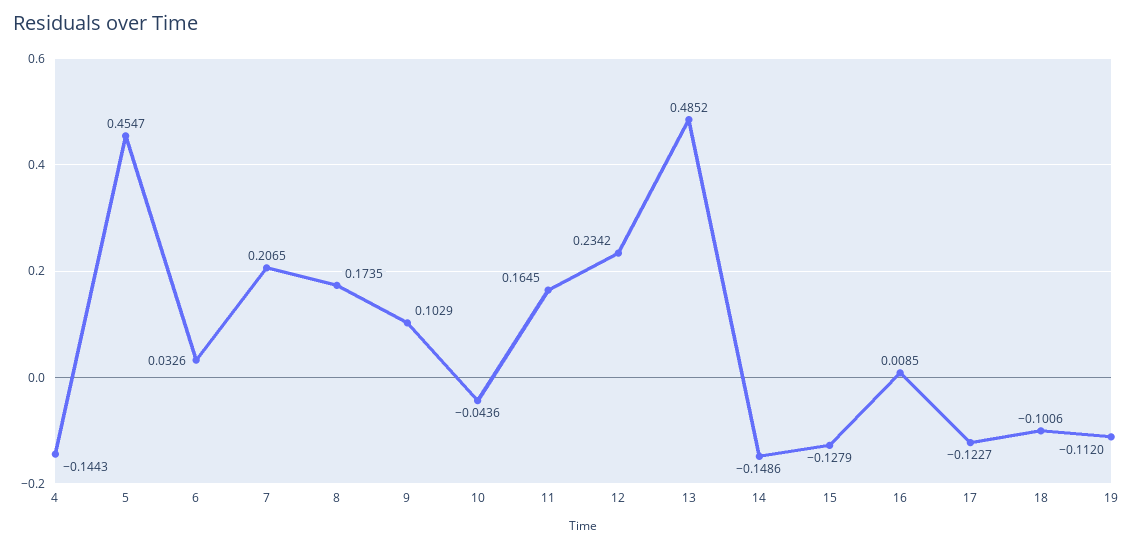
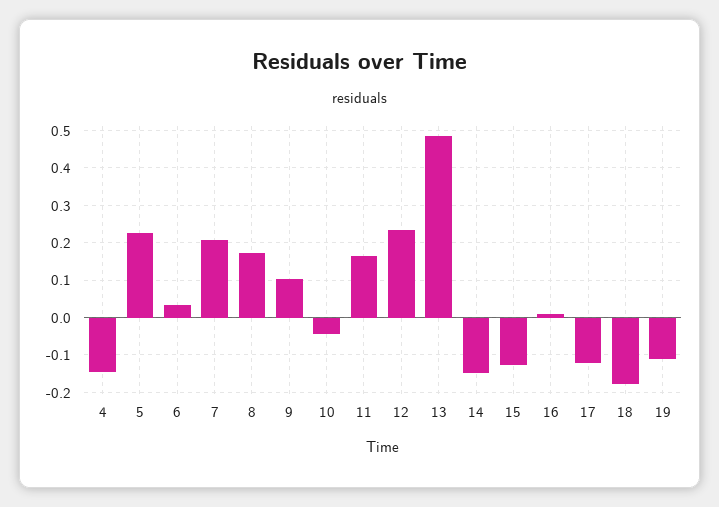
5: 0.4547 -> 0.22
18: -0.1006 -> -0.18

